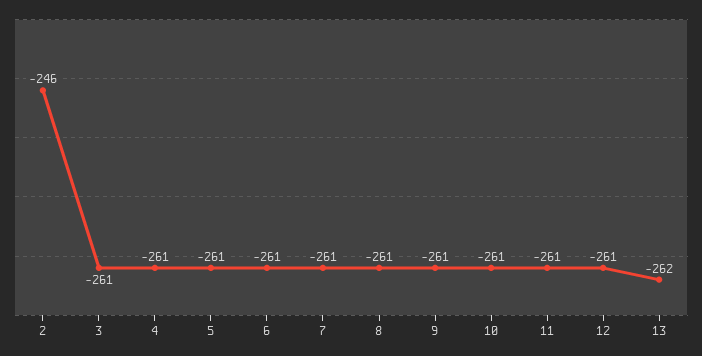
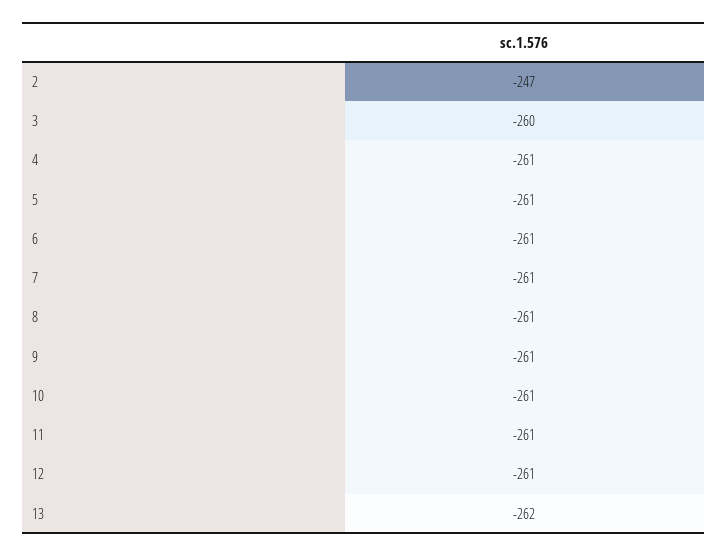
2: -246 -> -247
3: -261 -> -260

